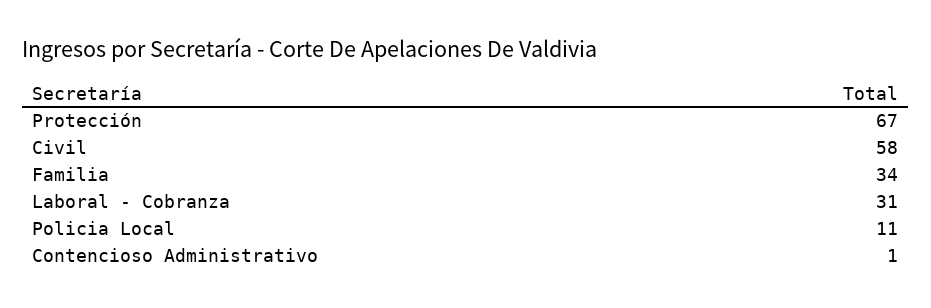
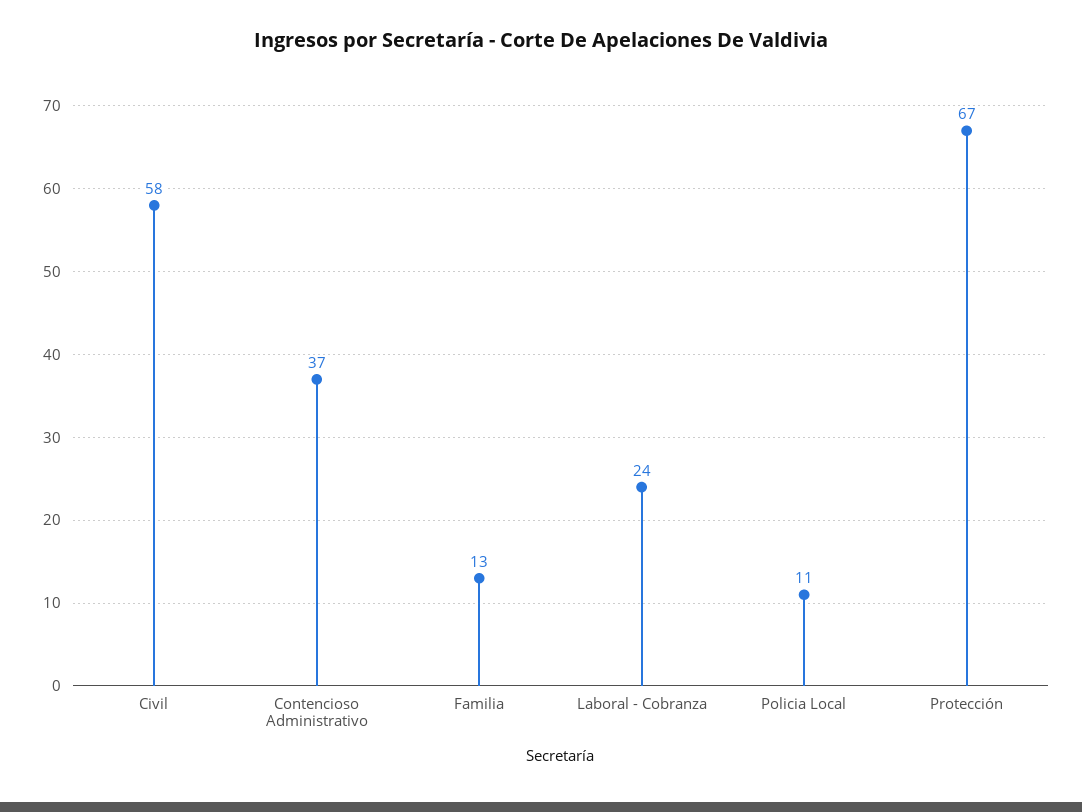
Familia: 34 -> 13
Laboral - Cobranza: 31 -> 24
Contencioso Administrativo: 1 -> 37

